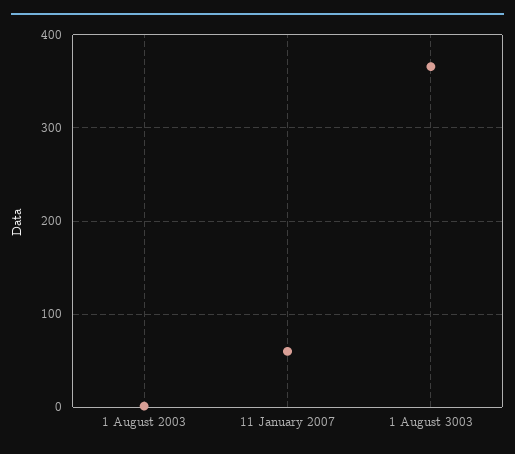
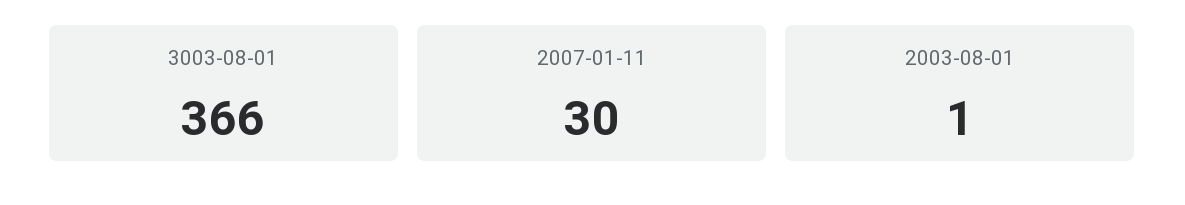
11 January 2007: 60 -> 30

